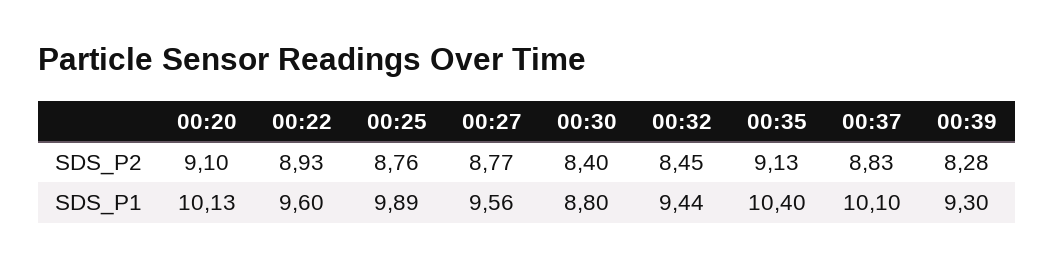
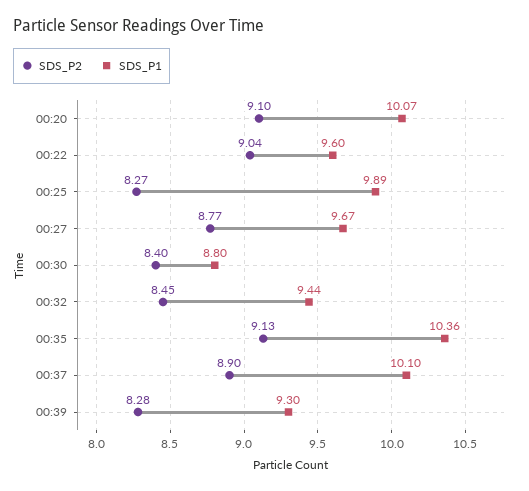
SDS_P2, 00:22: 8.93 -> 9.04
SDS_P2, 00:25: 8.76 -> 8.27
SDS_P2, 00:37: 8.83 -> 8.9
SDS_P1, 00:20: 10.13 -> 10.07
SDS_P1, 00:27: 9.56 -> 9.67
SDS_P1, 00:35: 10.4 -> 10.36

